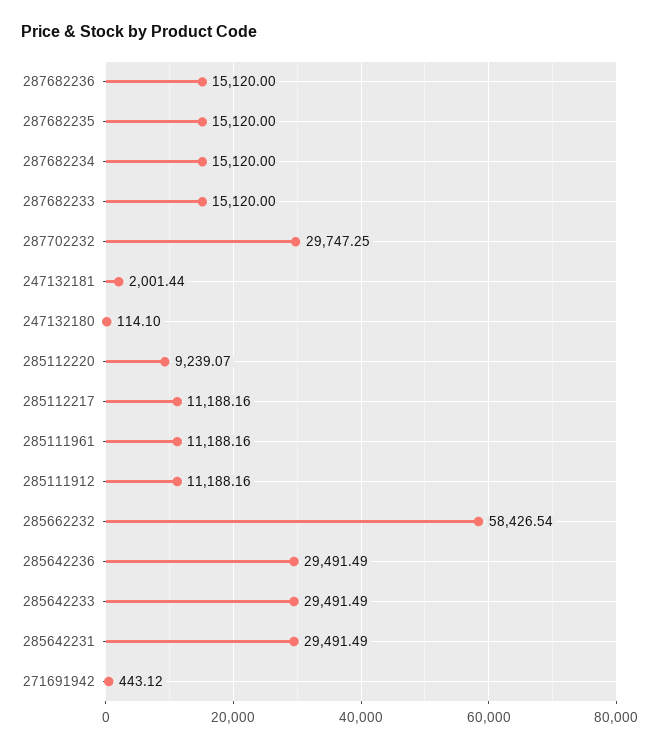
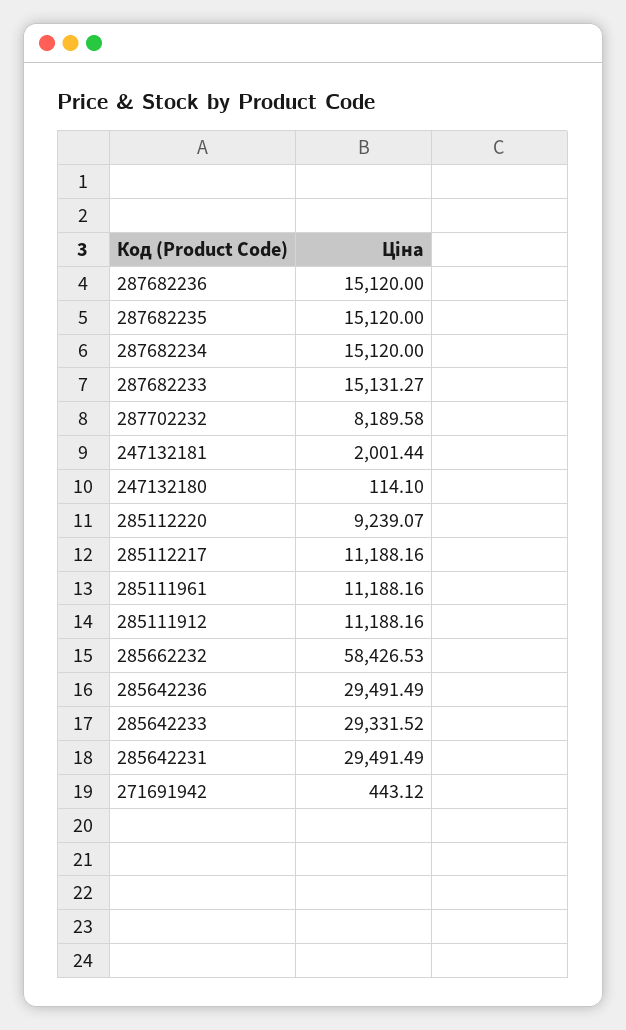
287682233: 15120 -> 15131.27
287702232: 29747.25 -> 8189.58
285662232: 58426.54 -> 58426.53
285642233: 29491.49 -> 29331.52

